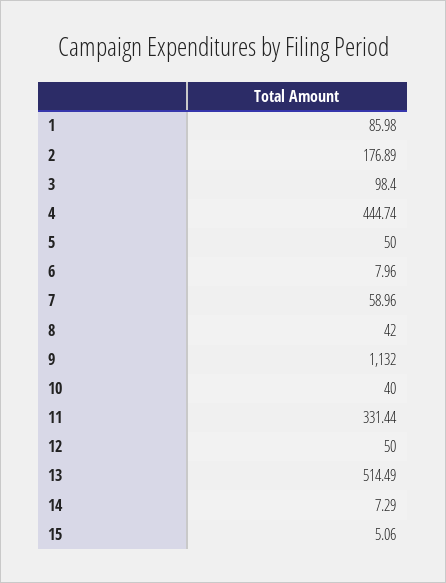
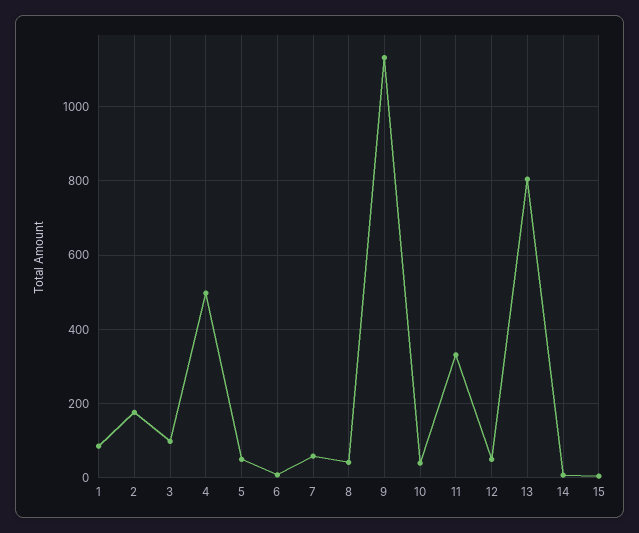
4: 444.74 -> 500
13: 514.49 -> 800

